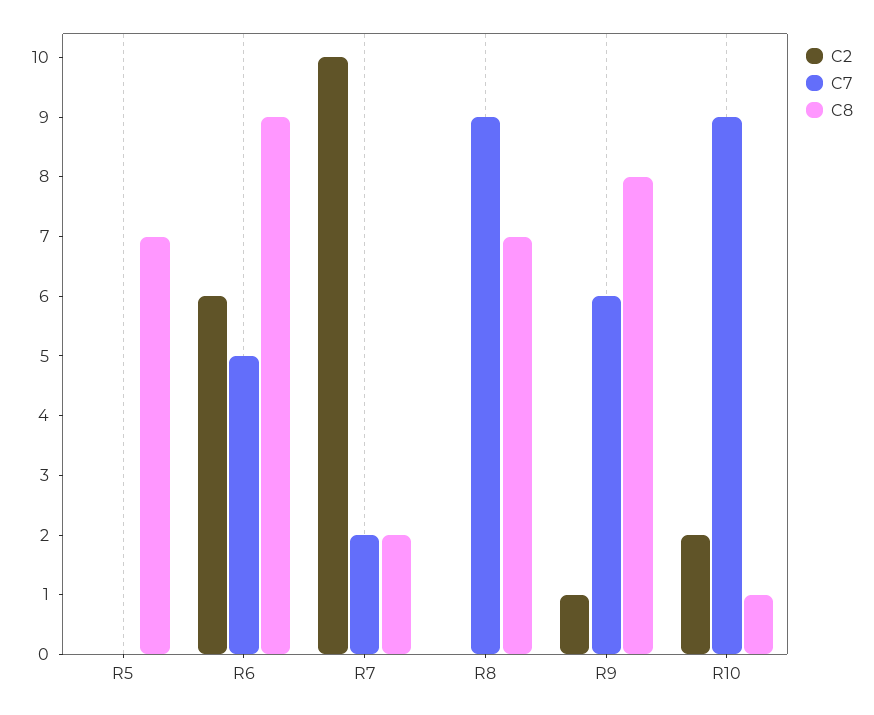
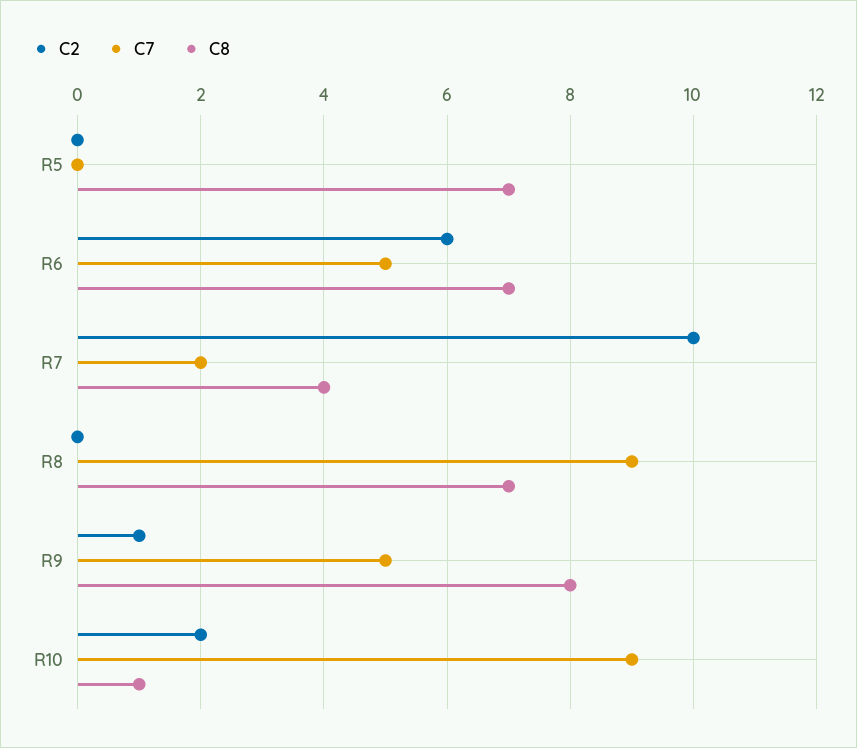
C8, R6: 9 -> 7
C8, R7: 2 -> 4
C7, R9: 6 -> 5

